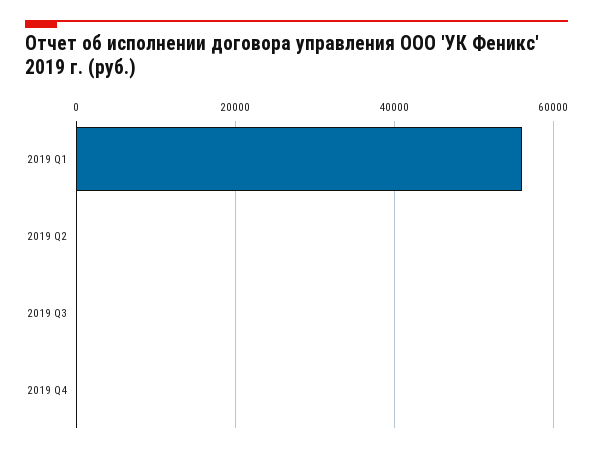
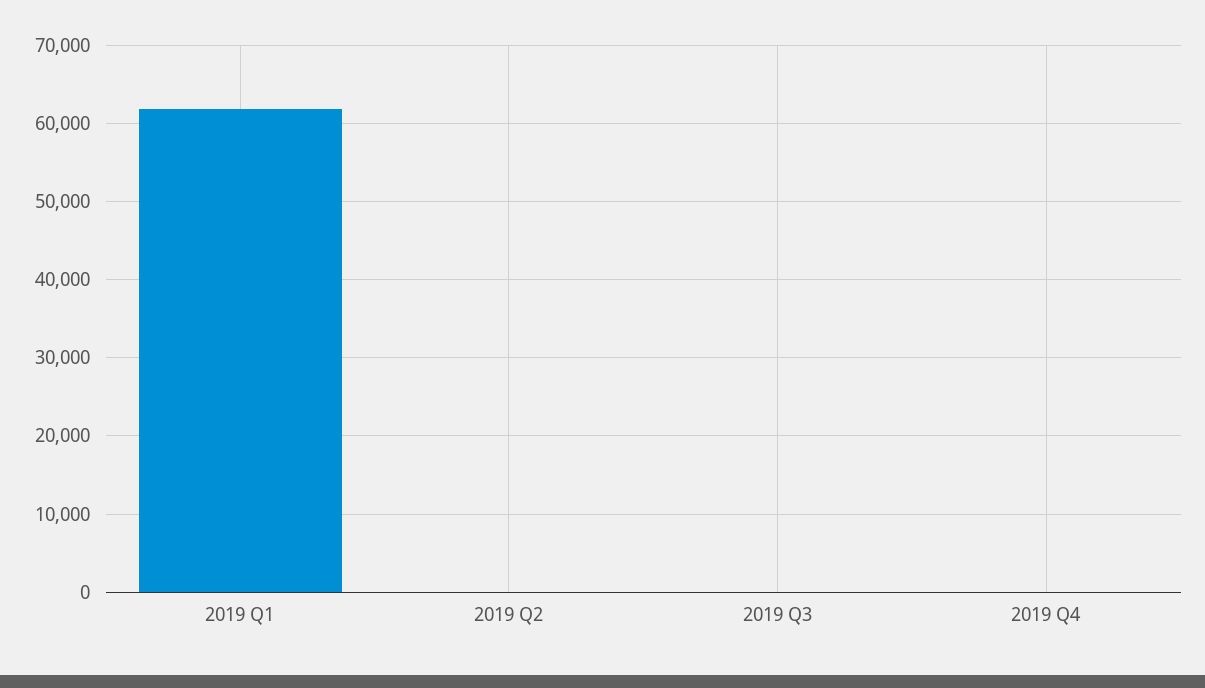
2019 Q1: 56000 -> 62000

